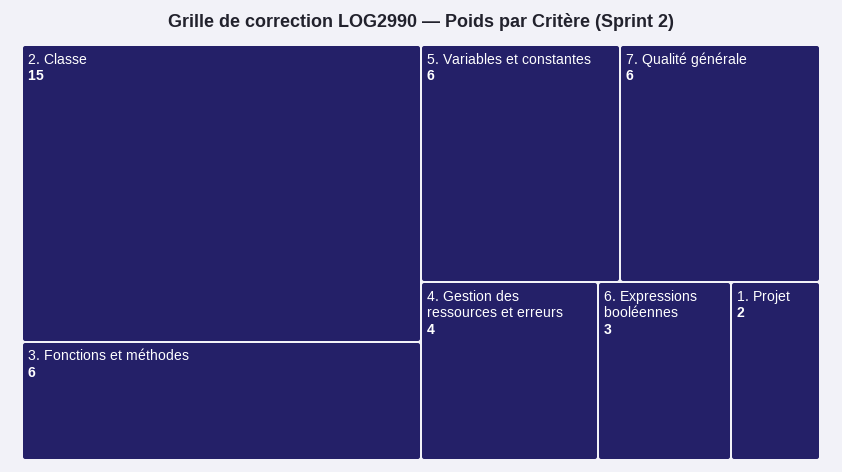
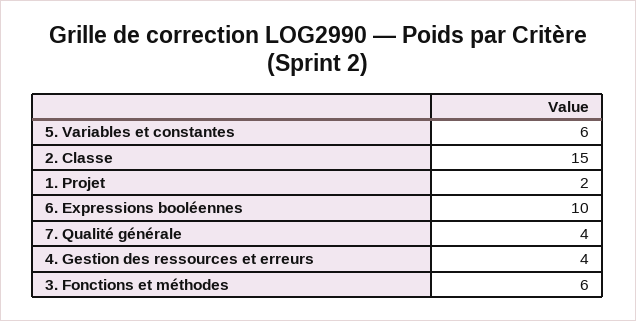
7. Qualité générale: 6 -> 4
6. Expressions booléennes: 3 -> 10

